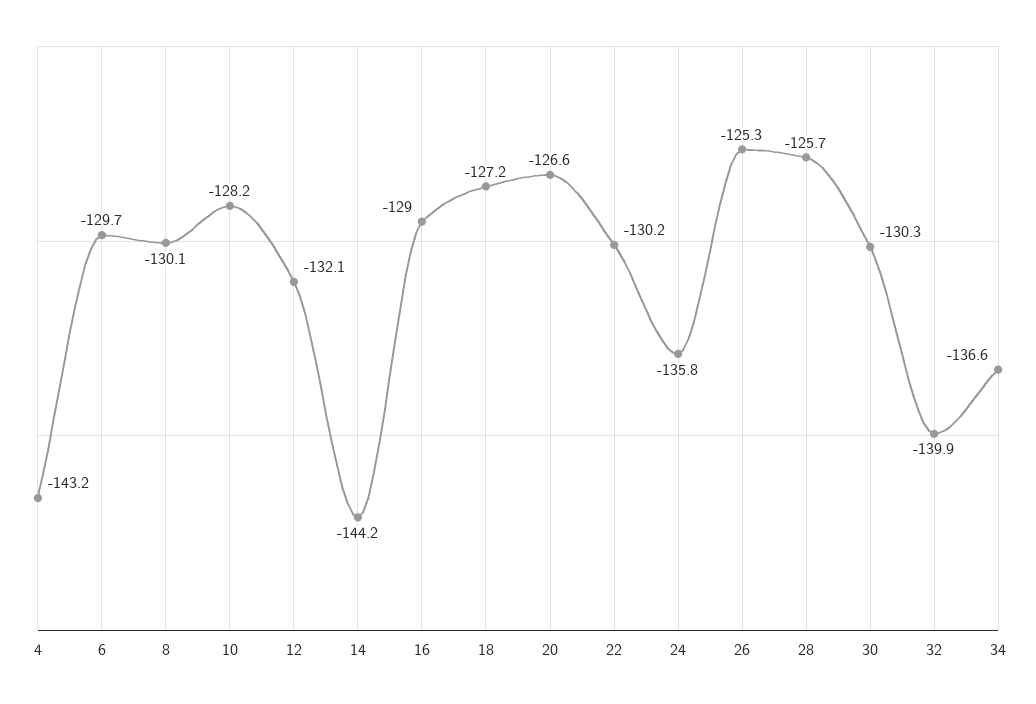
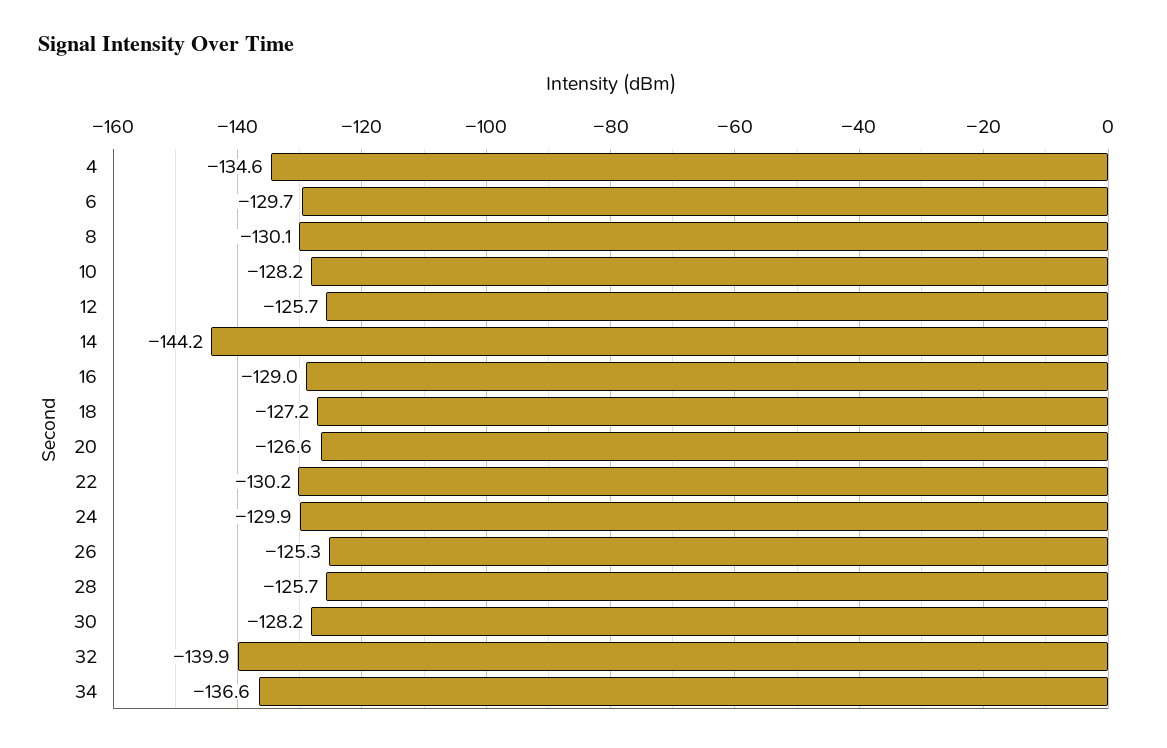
4: -143.2 -> -134.6
12: -132.1 -> -125.7
24: -135.8 -> -129.9
30: -130.3 -> -128.2

